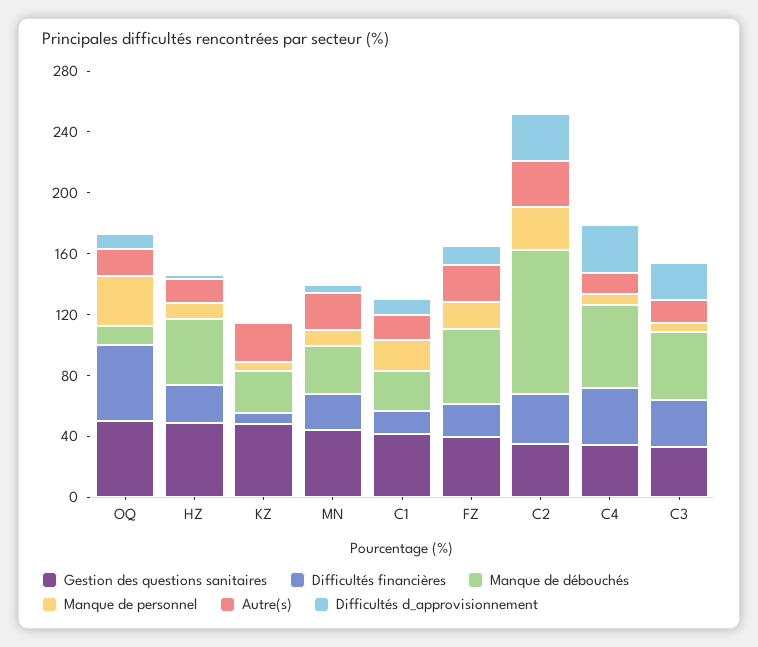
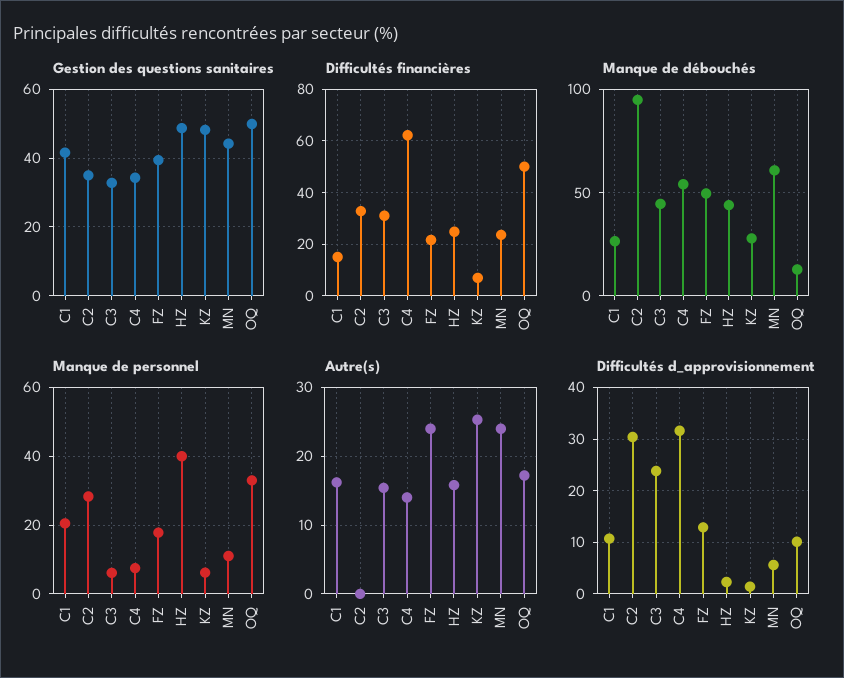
Manque de personnel, HZ: 10 -> 40
Manque de débouchés, MN: 30 -> 60
Autre(s), C2: 30 -> 0
Difficultés financières, C4: 40 -> 62.5

